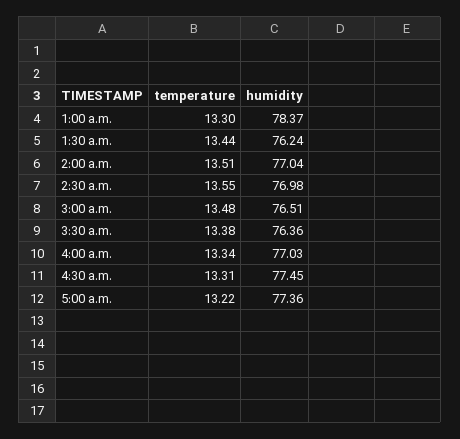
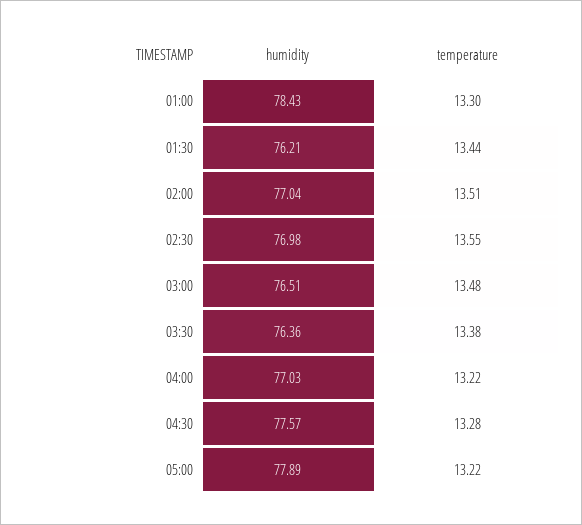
humidity, 1:00 a.m.: 78.37 -> 78.43
humidity, 1:30 a.m.: 76.24 -> 76.21
temperature, 4:00 a.m.: 13.34 -> 13.22
temperature, 4:30 a.m.: 13.31 -> 13.28
humidity, 4:30 a.m.: 77.45 -> 77.57
humidity, 5:00 a.m.: 77.36 -> 77.89

